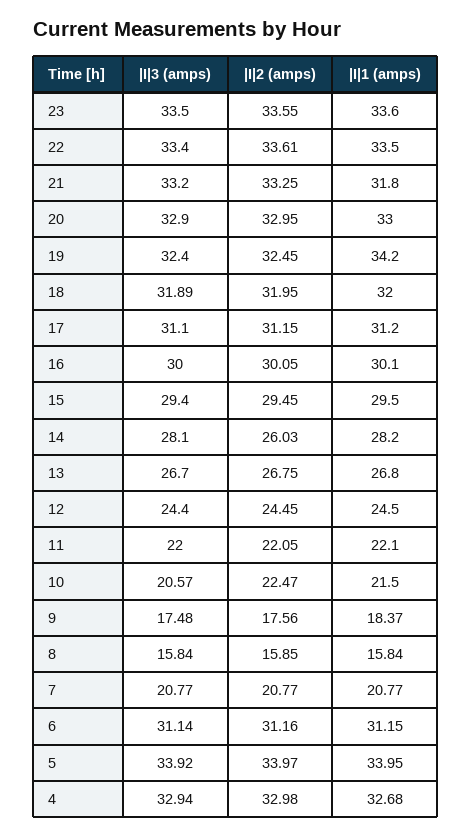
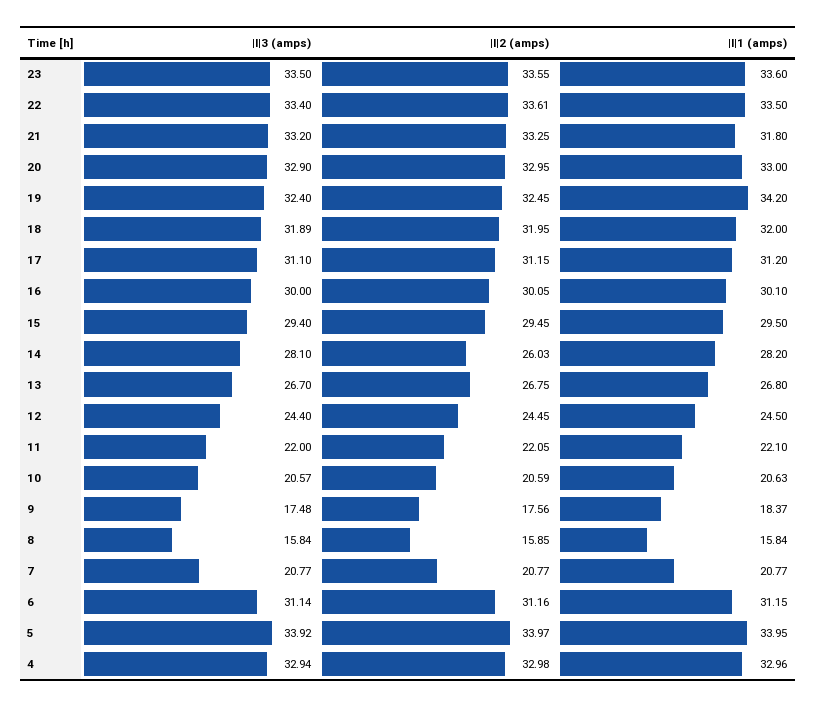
|I|2 (amps), 10: 22.47 -> 20.59
|I|1 (amps), 10: 21.5 -> 20.63
|I|1 (amps), 4: 32.68 -> 32.96

